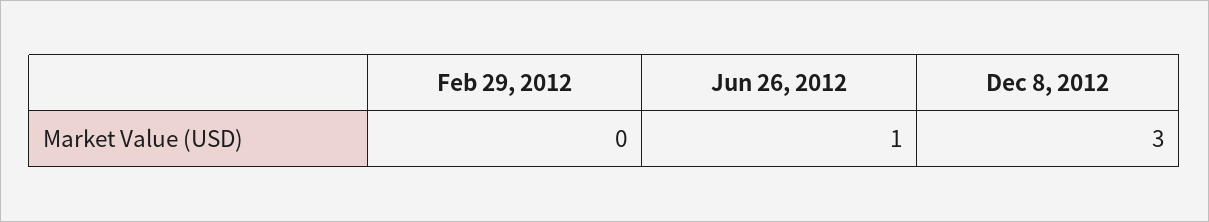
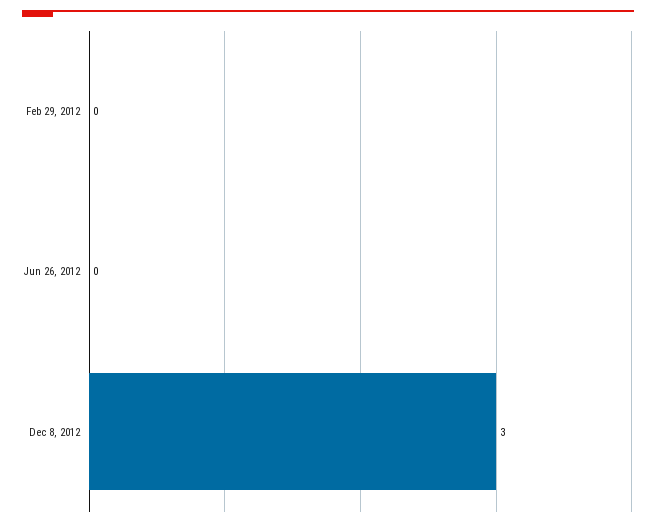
Jun 26, 2012: 1 -> 0

